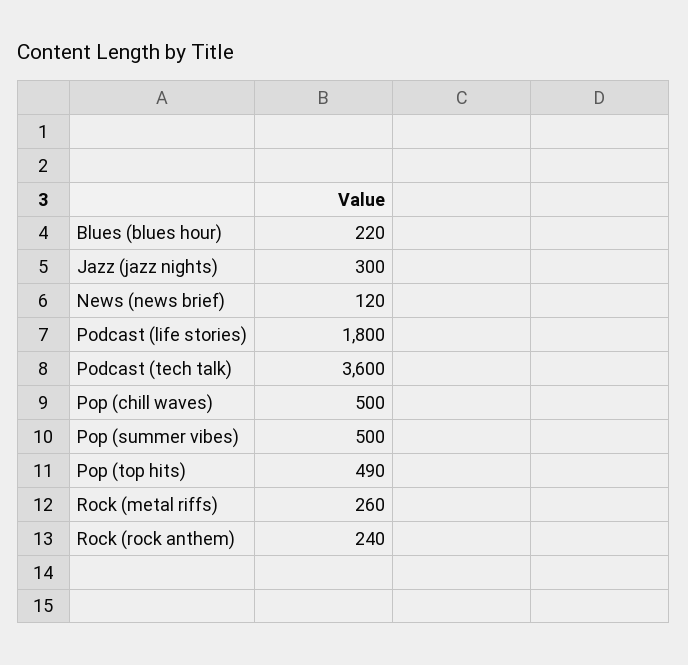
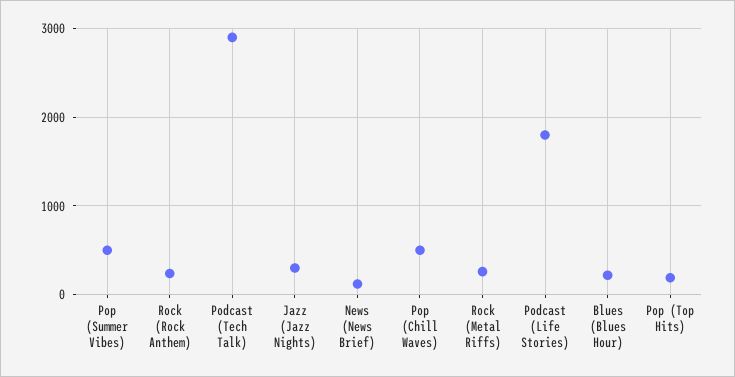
Podcast (tech talk): 3600 -> 2900
Pop (top hits): 490 -> 200

